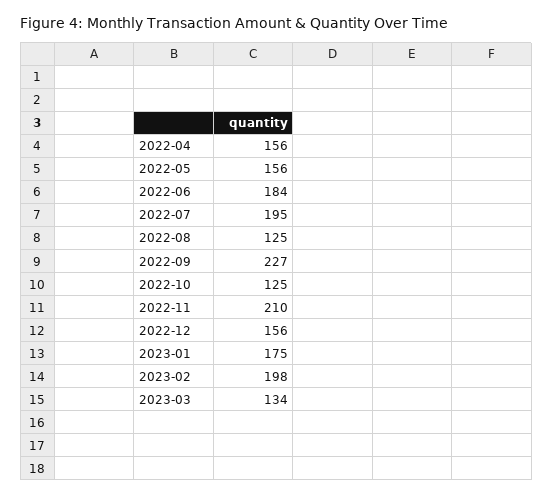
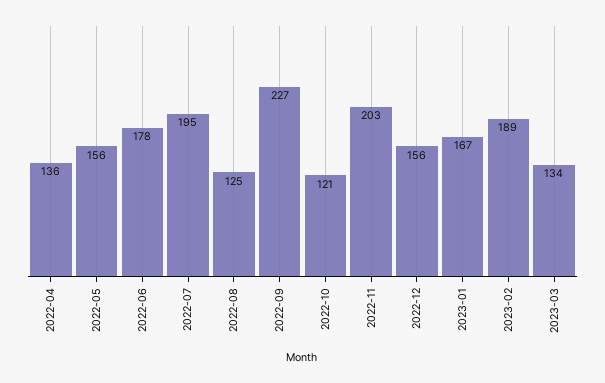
2022-04: 156 -> 136
2022-06: 184 -> 178
2022-10: 125 -> 121
2022-11: 210 -> 203
2023-01: 175 -> 167
2023-02: 198 -> 189

